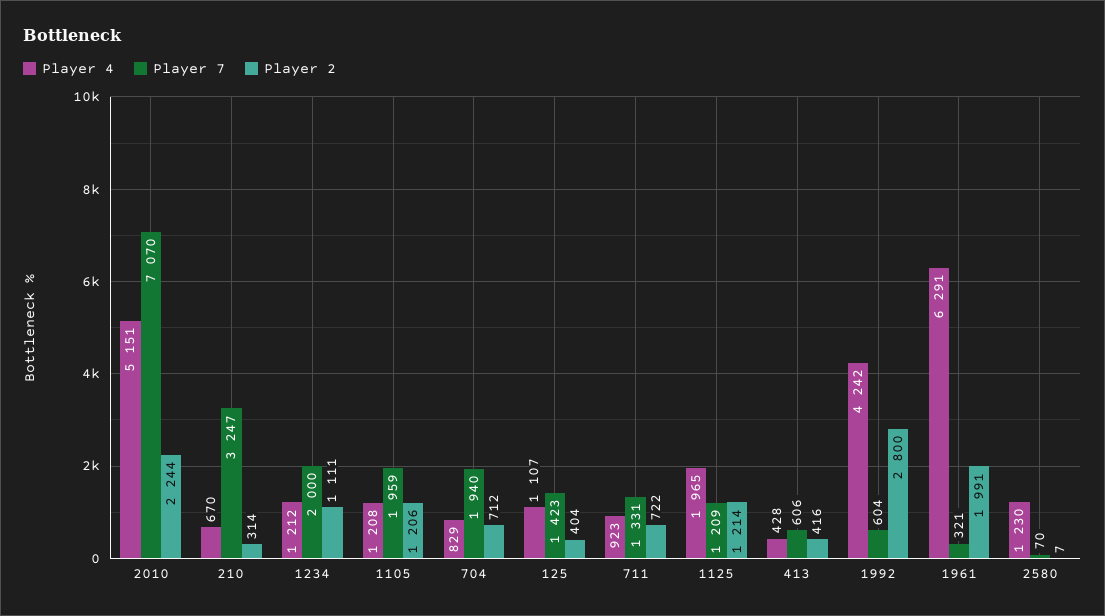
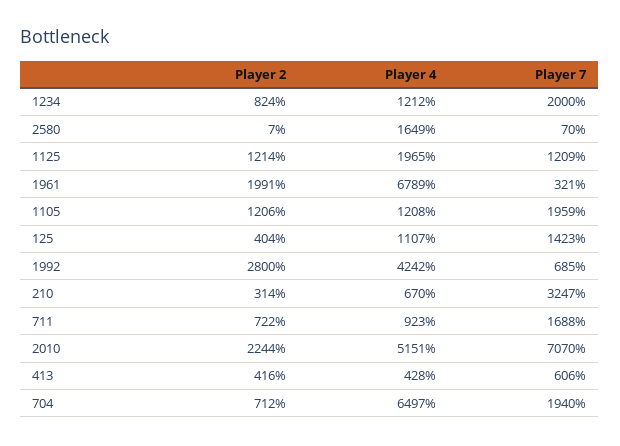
Player 2, 1234: 1111 -> 824
Player 4, 704: 829 -> 6497
Player 7, 711: 1331 -> 1688
Player 7, 1992: 604 -> 685
Player 4, 1961: 6291 -> 6789
Player 4, 2580: 1230 -> 1649

